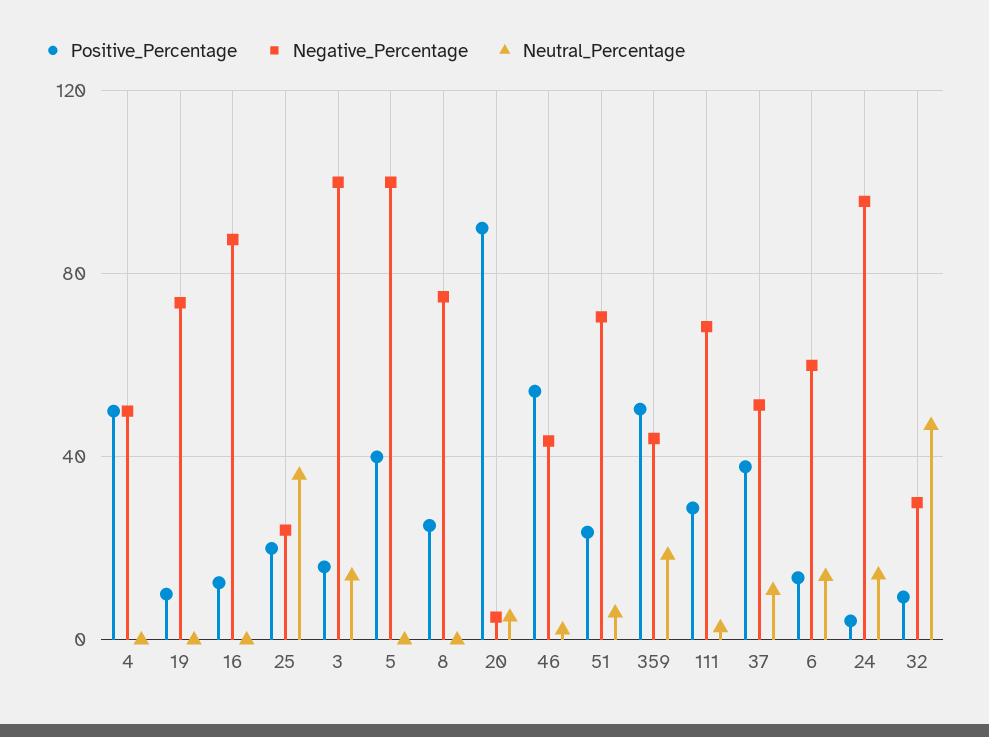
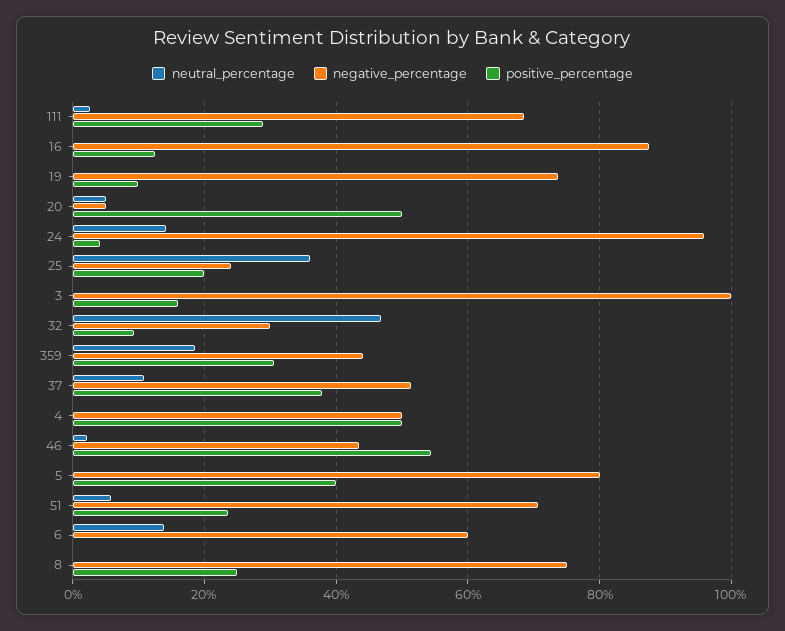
Neutral_Percentage, 3: 15 -> 0
Negative_Percentage, 5: 100 -> 80
Positive_Percentage, 20: 90 -> 50
Positive_Percentage, 359: 50 -> 30
Positive_Percentage, 6: 15 -> 0

